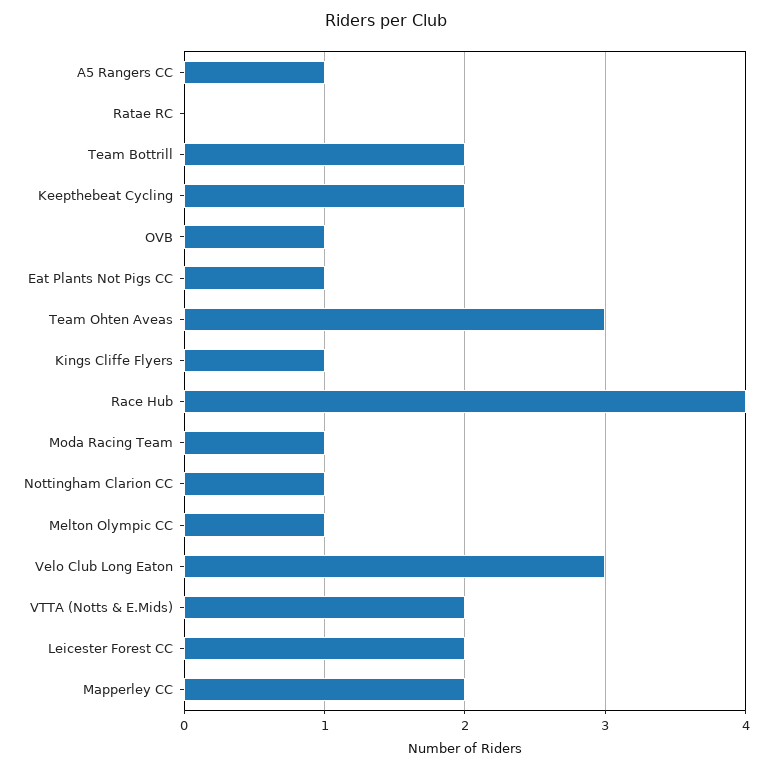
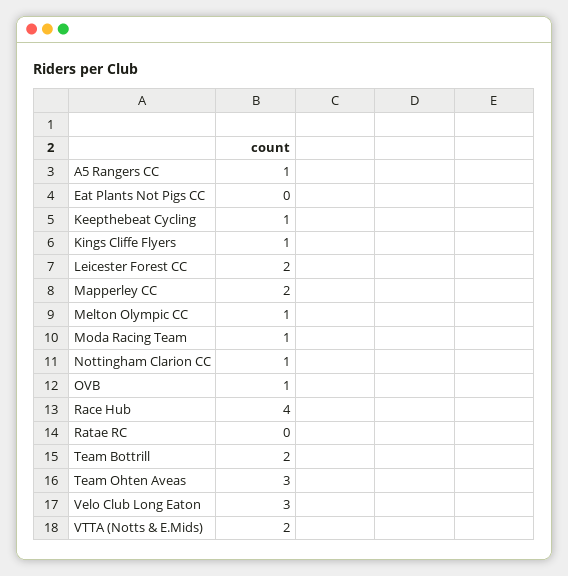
Keepthebeat Cycling: 2 -> 1
Eat Plants Not Pigs CC: 1 -> 0

